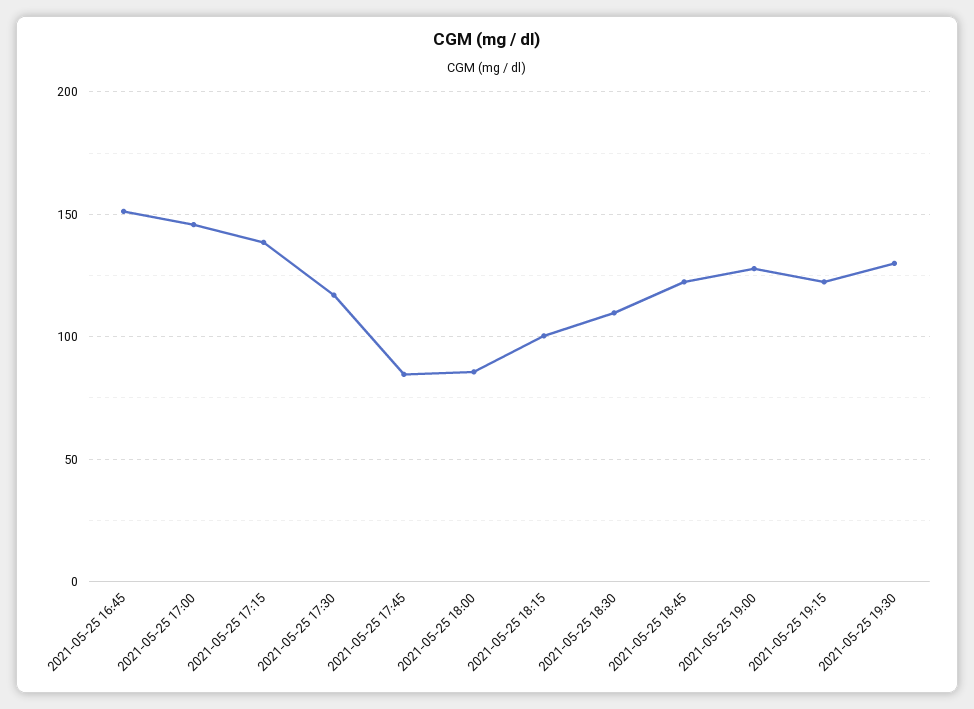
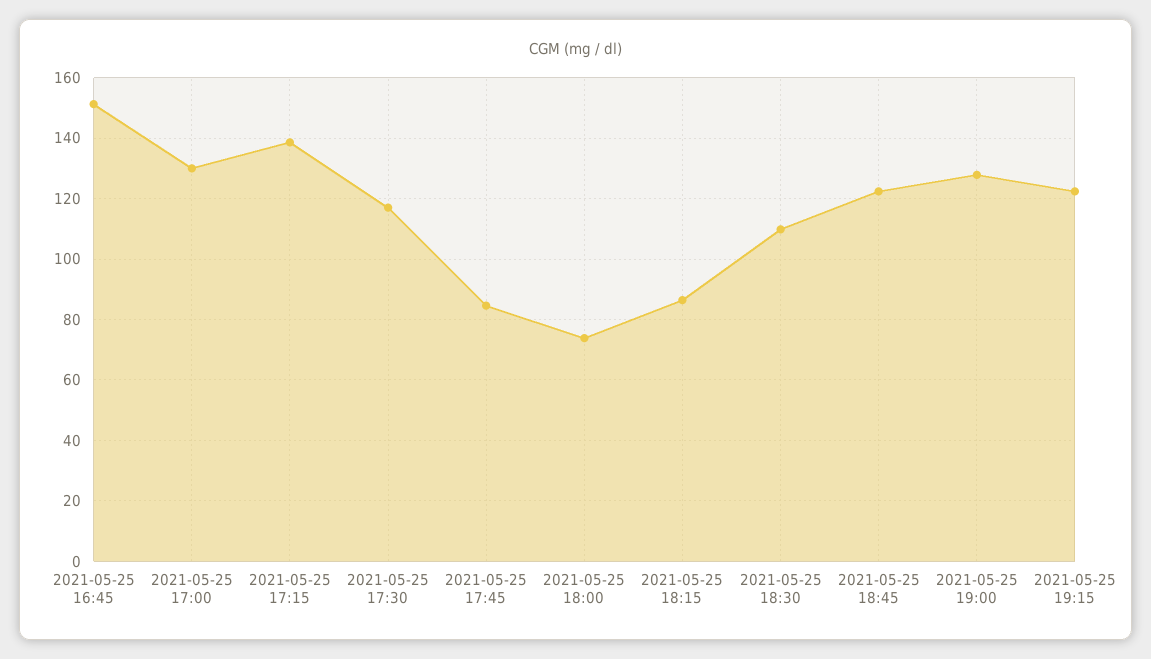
2021-05-25 17:00: 145 -> 130
2021-05-25 18:00: 85 -> 74
2021-05-25 18:15: 100 -> 86
2021-05-25 19:30: 130 -> none

